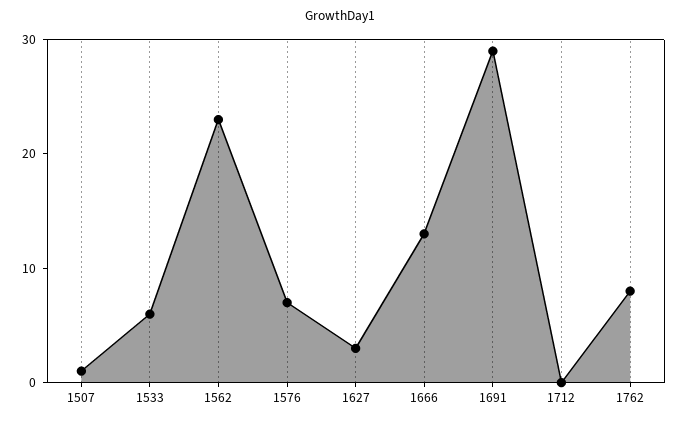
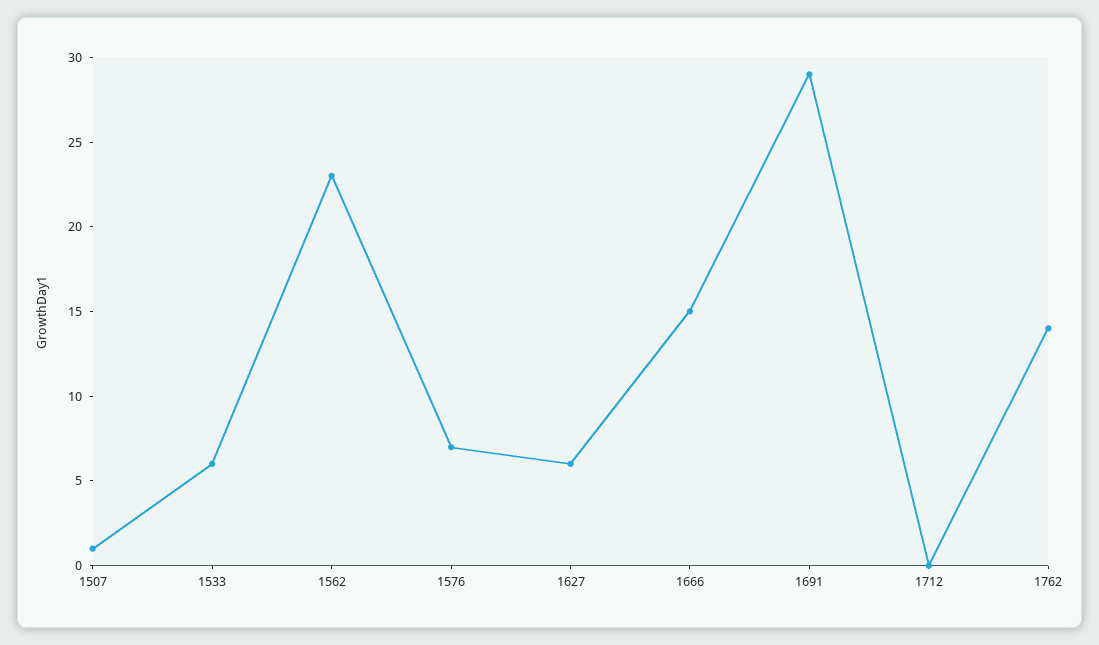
1627: 3 -> 6
1666: 13 -> 15
1762: 8 -> 14

